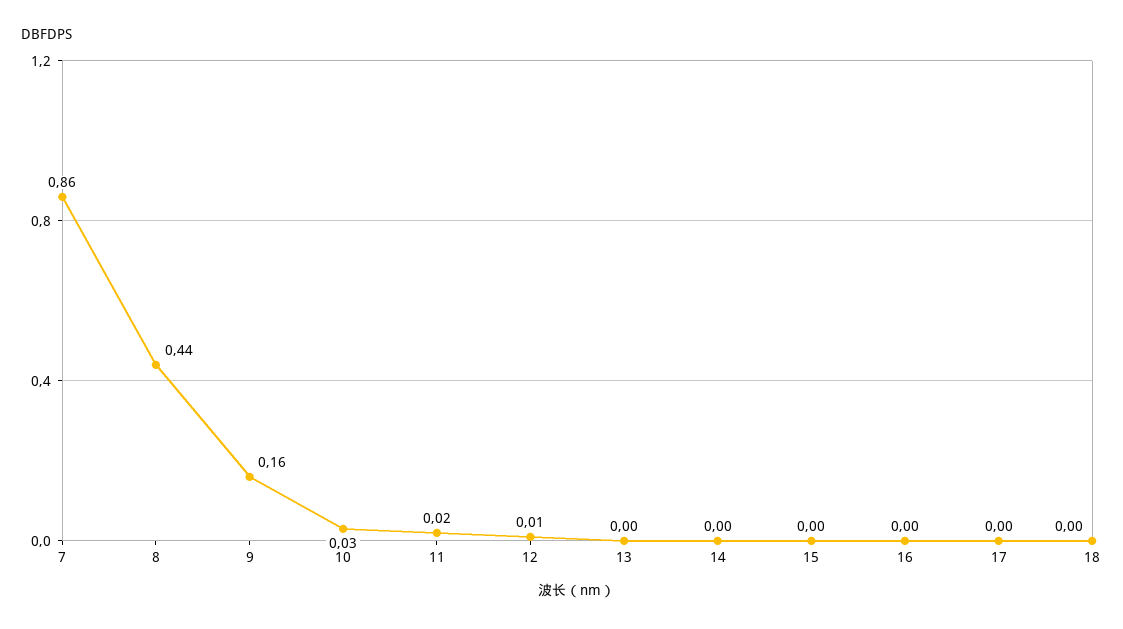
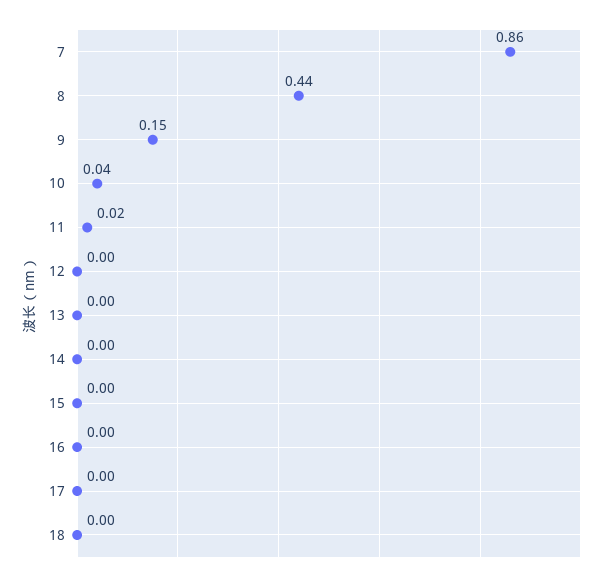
9: 0.16 -> 0.15
10: 0.03 -> 0.04
12: 0.01 -> 0

